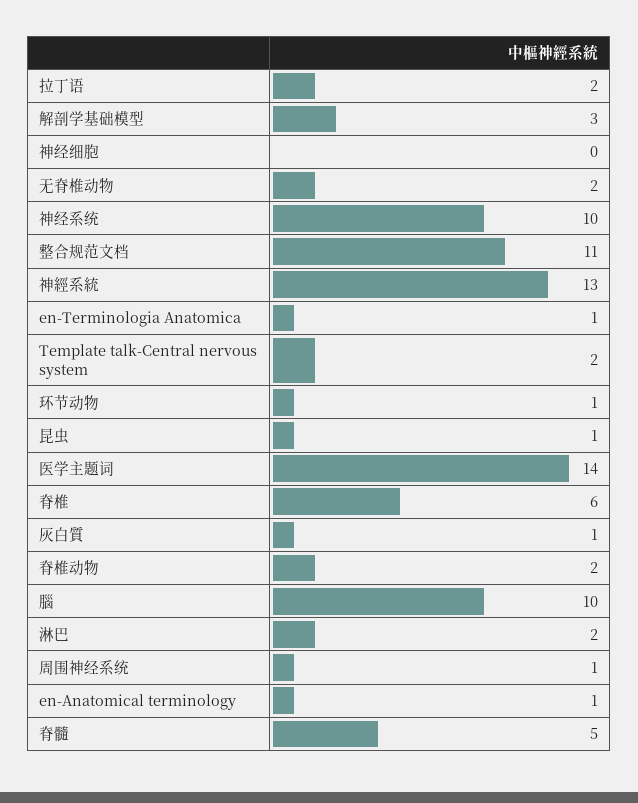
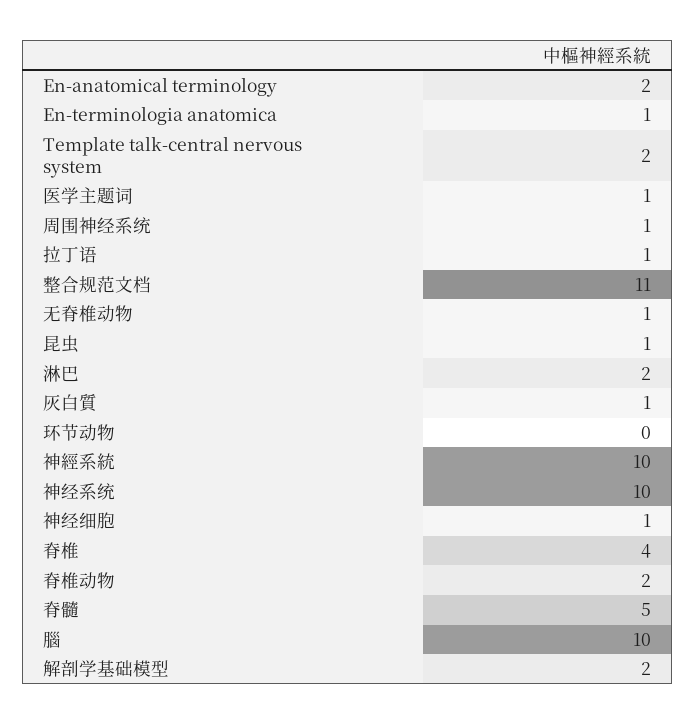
拉丁语: 2 -> 1
解剖学基础模型: 3 -> 2
神经细胞: 0 -> 1
无脊椎动物: 2 -> 1
神經系統: 13 -> 10
环节动物: 1 -> 0
医学主题词: 14 -> 1
脊椎: 6 -> 4
en-Anatomical terminology: 1 -> 2

